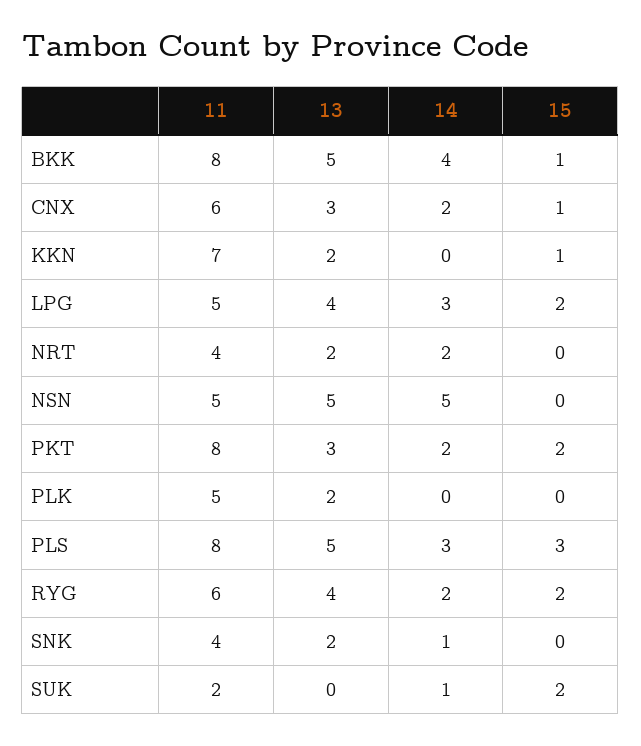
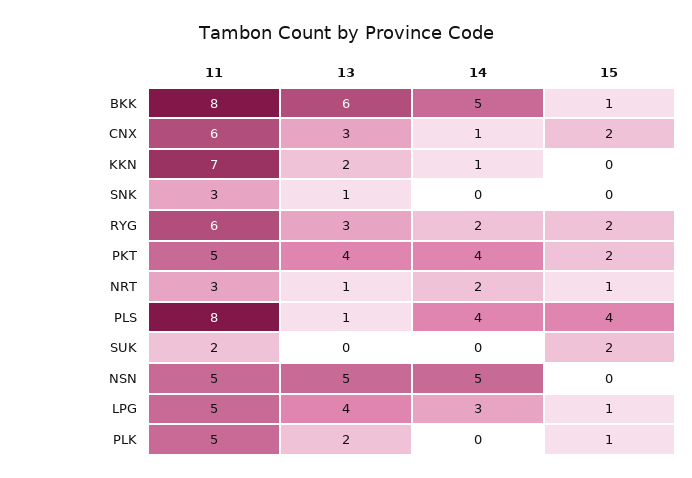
13, BKK: 5 -> 6
14, BKK: 4 -> 5
14, CNX: 2 -> 1
15, CNX: 1 -> 2
14, KKN: 0 -> 1
15, KKN: 1 -> 0
15, LPG: 2 -> 1
11, NRT: 4 -> 3
13, NRT: 2 -> 1
15, NRT: 0 -> 1
11, PKT: 8 -> 5
13, PKT: 3 -> 4
14, PKT: 2 -> 4
15, PLK: 0 -> 1
13, PLS: 5 -> 1
14, PLS: 3 -> 4
15, PLS: 3 -> 4
13, RYG: 4 -> 3
11, SNK: 4 -> 3
13, SNK: 2 -> 1
14, SNK: 1 -> 0
14, SUK: 1 -> 0

